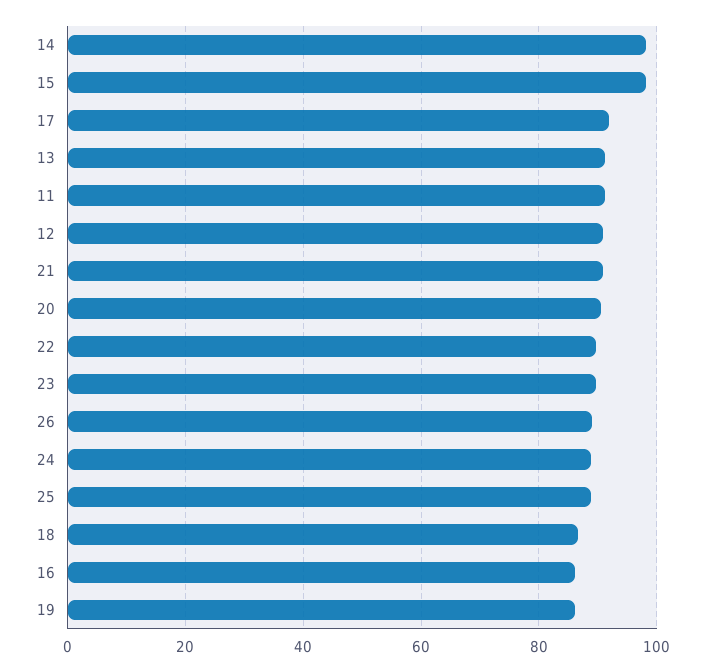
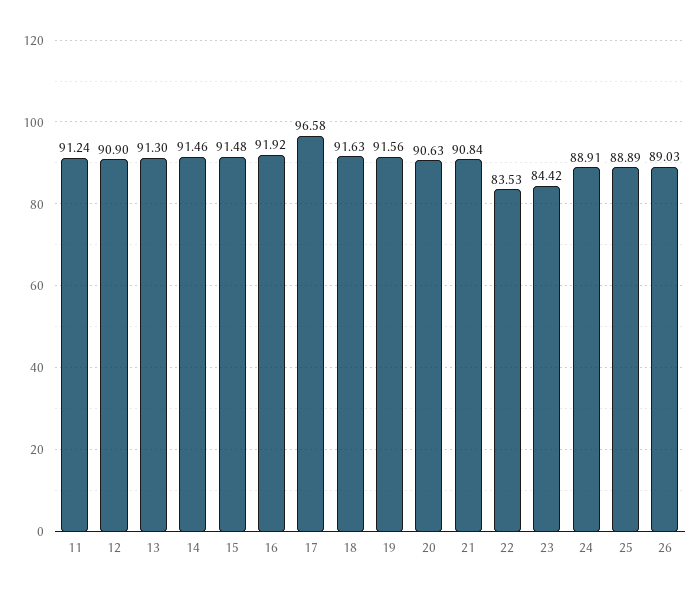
14: 98 -> 91.46
15: 98 -> 91.48
17: 92 -> 96.58
22: 90 -> 83.53
23: 90 -> 84.42
18: 86 -> 91.63
16: 86 -> 91.92
19: 86 -> 91.56

